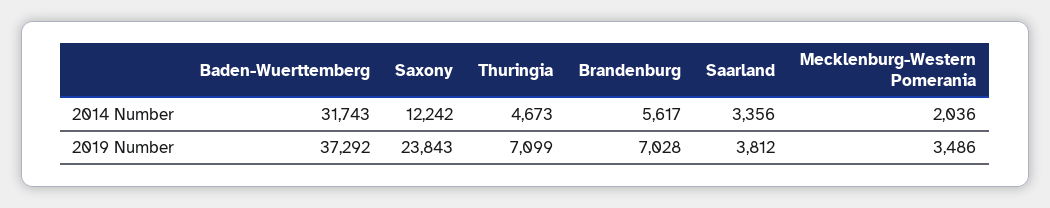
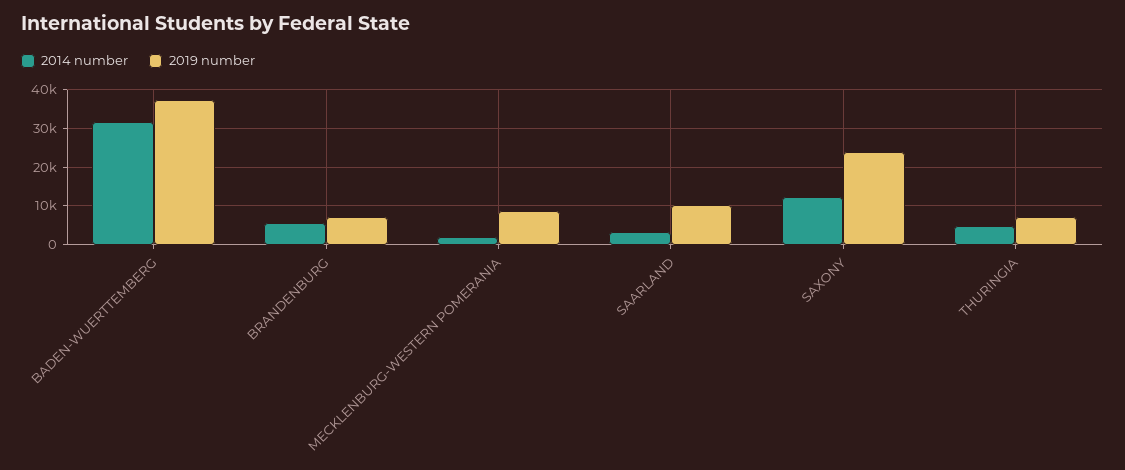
2019 Number, Saarland: 3812 -> 10000
2019 Number, Mecklenburg-Western Pomerania: 3486 -> 8000

